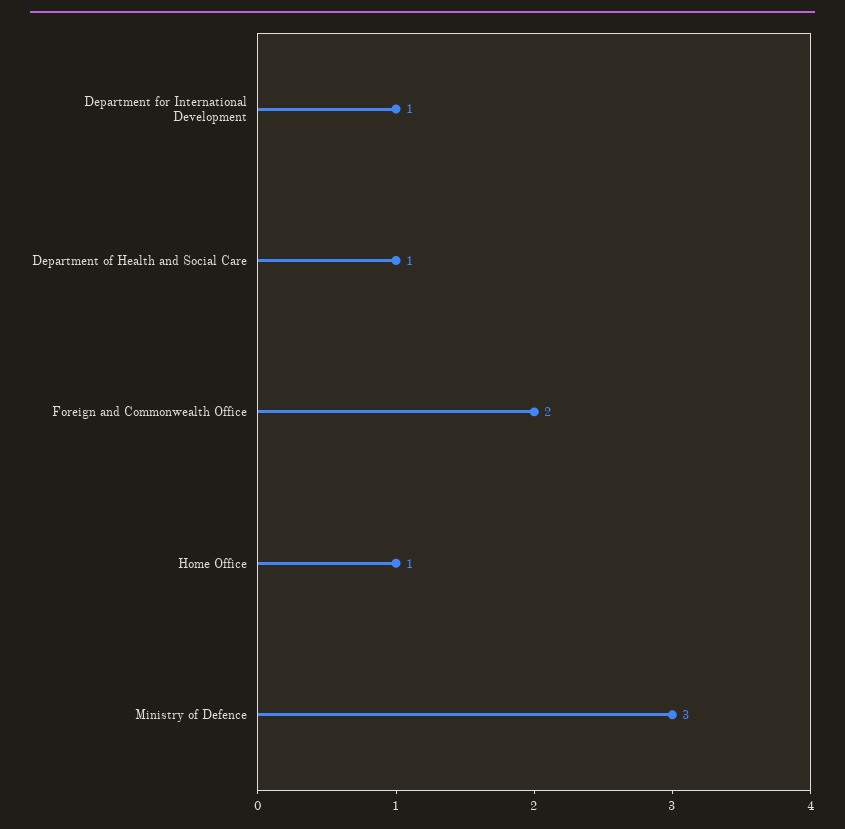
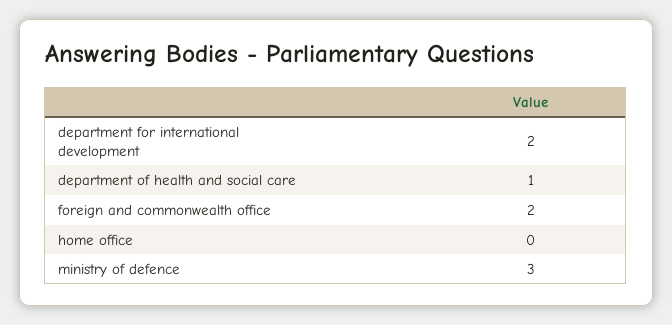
Department for International Development: 1 -> 2
Home Office: 1 -> 0

